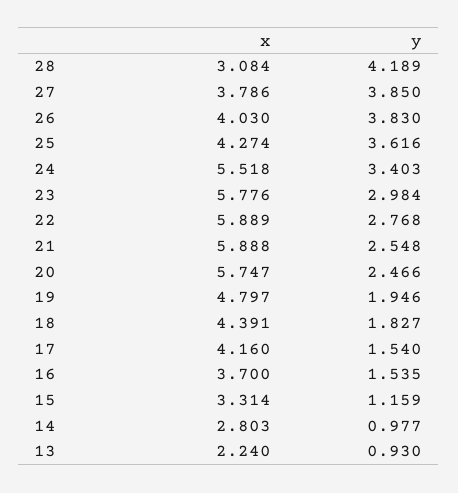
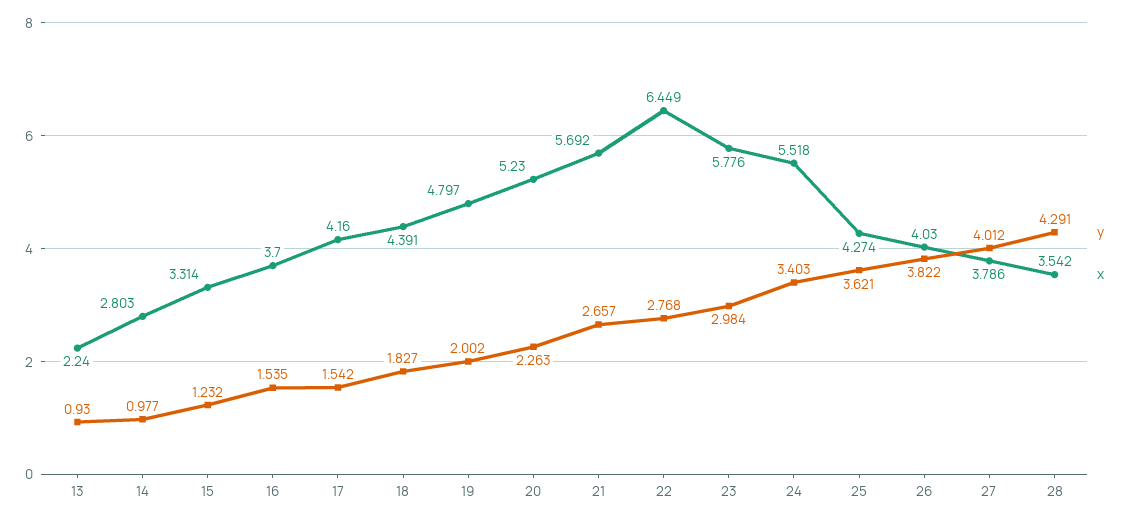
x, 28: 3.084 -> 3.542
y, 28: 4.189 -> 4.291
y, 27: 3.85 -> 4.012
y, 26: 3.83 -> 3.822
y, 25: 3.616 -> 3.621
x, 22: 5.889 -> 6.449
x, 21: 5.888 -> 5.692
y, 21: 2.548 -> 2.657
x, 20: 5.747 -> 5.23
y, 20: 2.466 -> 2.263
y, 19: 1.946 -> 2.002
y, 17: 1.54 -> 1.542
y, 15: 1.159 -> 1.232

